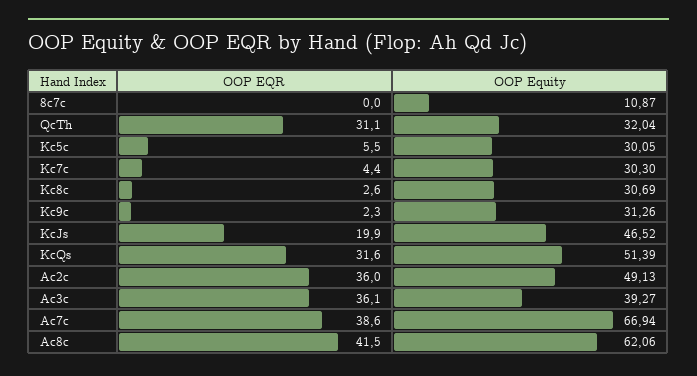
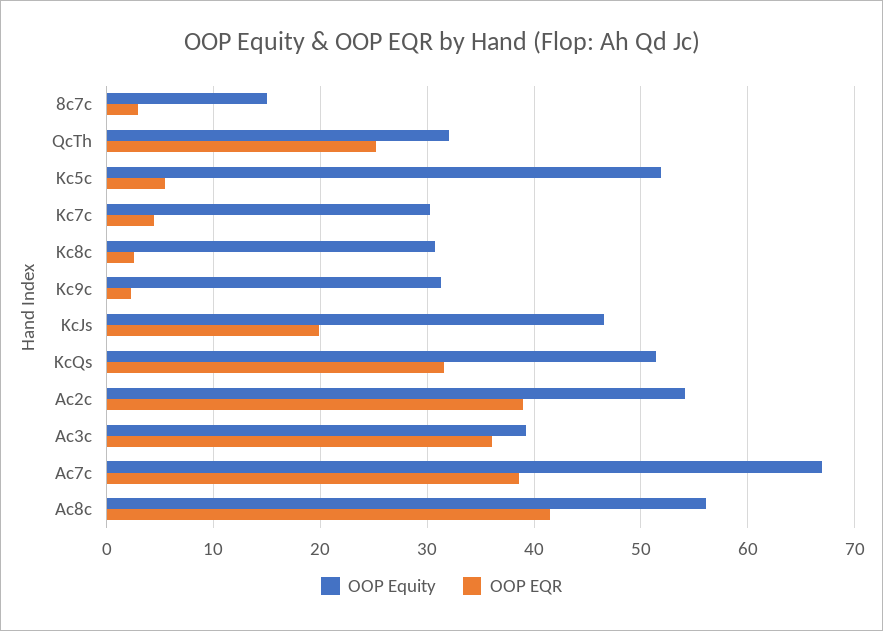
OOP EQR, 8c7c: 0 -> 3
OOP Equity, 8c7c: 10.87 -> 15
OOP EQR, QcTh: 31.1 -> 25
OOP Equity, Kc5c: 30.05 -> 52
OOP EQR, Ac2c: 36 -> 39
OOP Equity, Ac2c: 49.13 -> 54
OOP Equity, Ac8c: 62.06 -> 56

